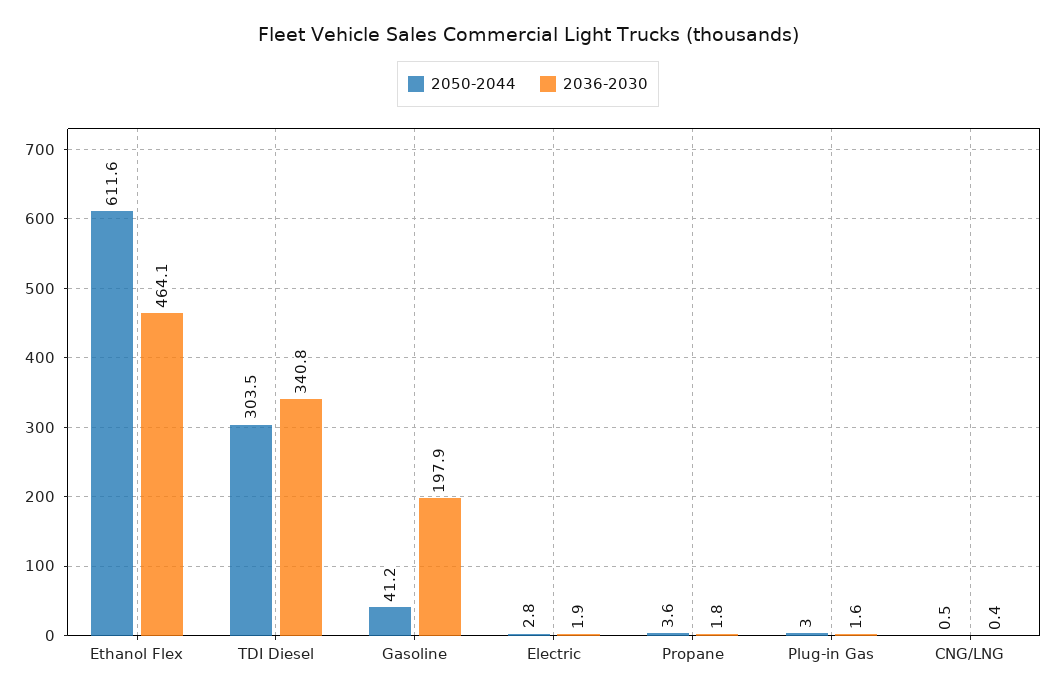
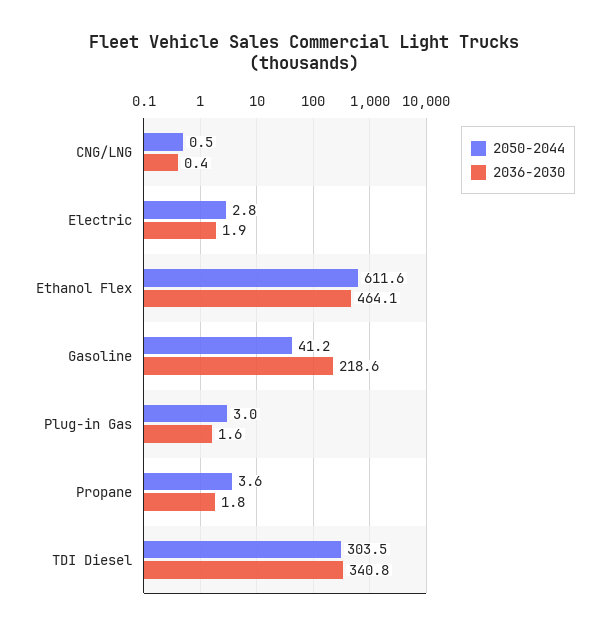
2036-2030, Gasoline: 197.9 -> 218.6

